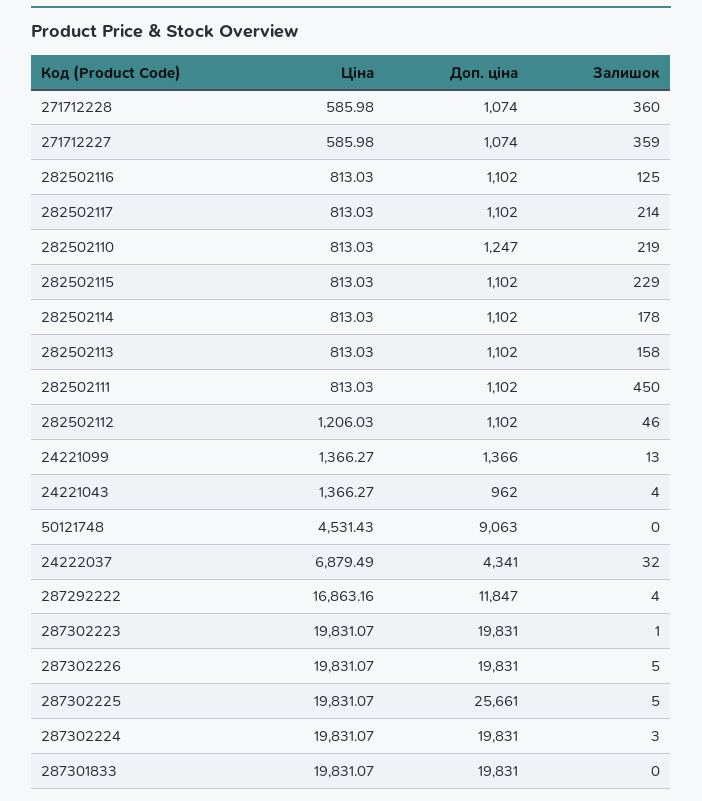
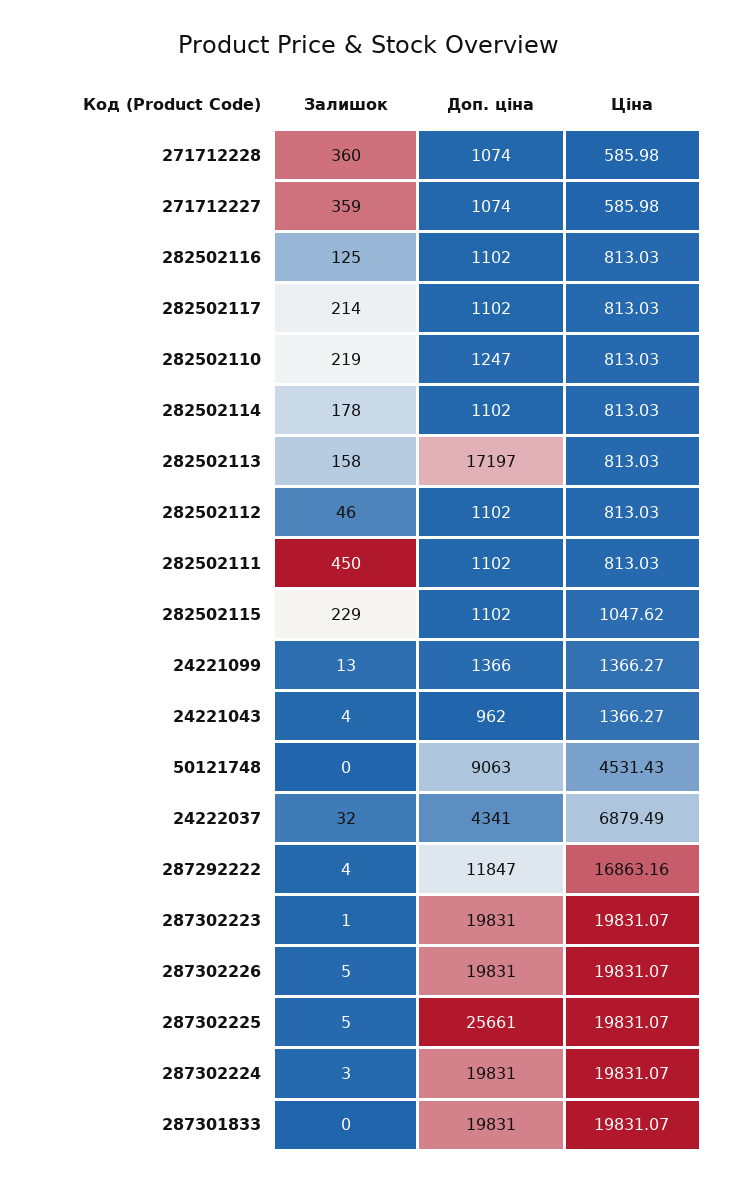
Ціна, 282502115: 813.03 -> 1047.62
Доп. ціна, 282502113: 1102 -> 17197
Ціна, 282502112: 1206.03 -> 813.03

